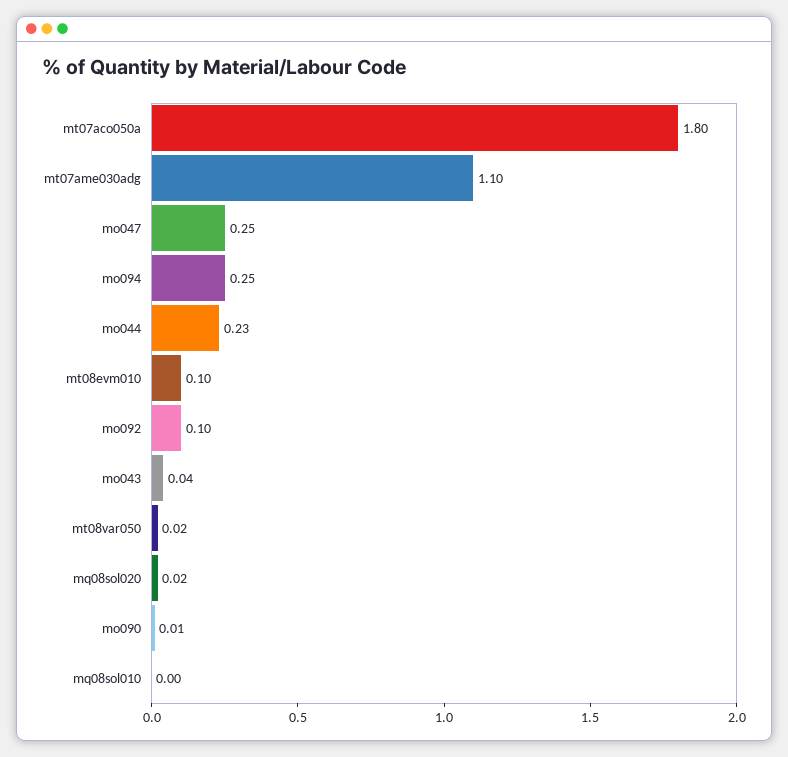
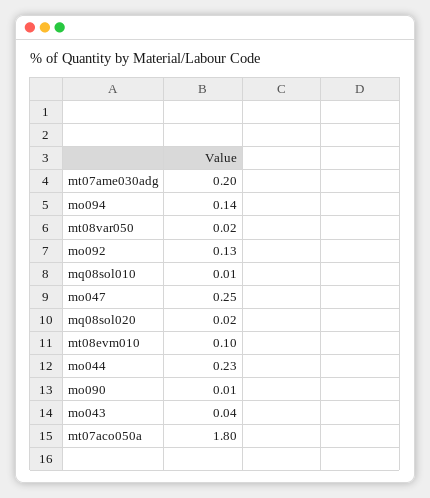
mt07ame030adg: 1.1 -> 0.2
mo094: 0.25 -> 0.14
mo092: 0.1 -> 0.13
mq08sol010: 0 -> 0.01

